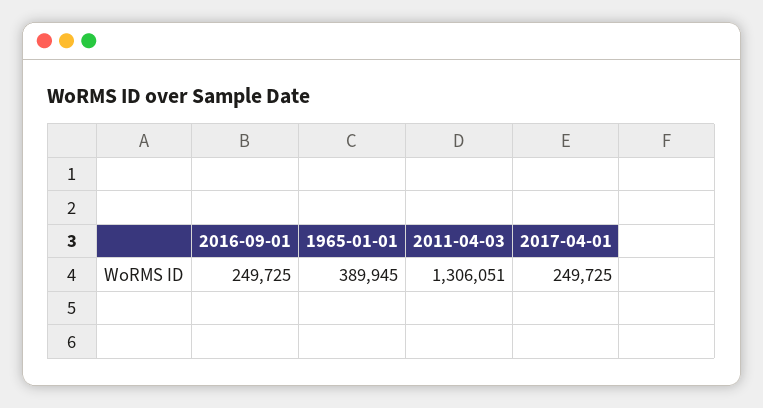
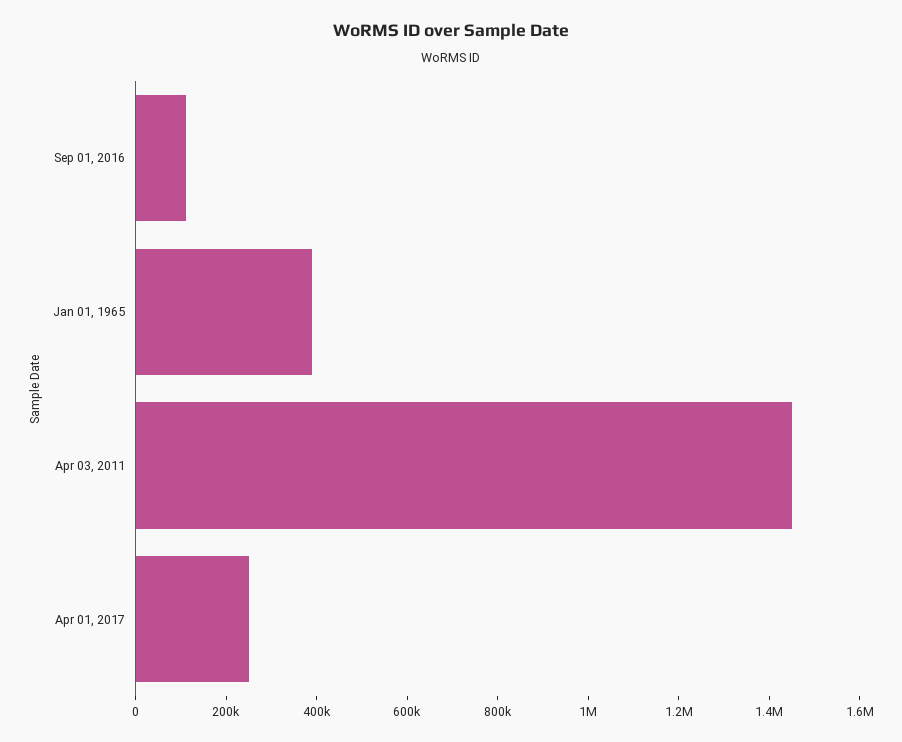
2016-09-01: 249725 -> 100000
2011-04-03: 1306051 -> 1450000

